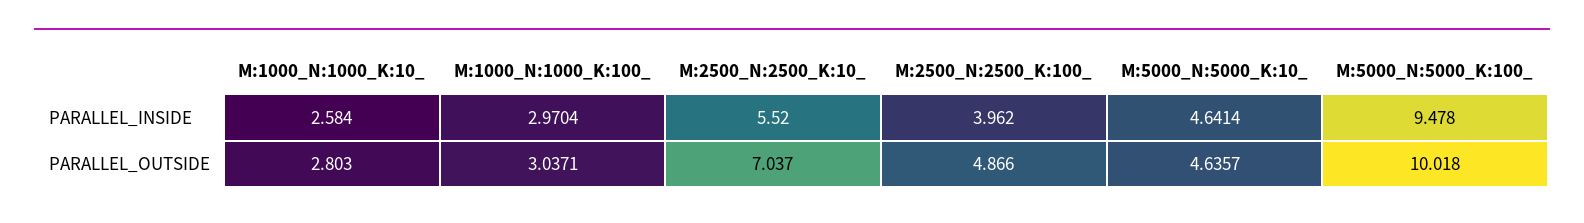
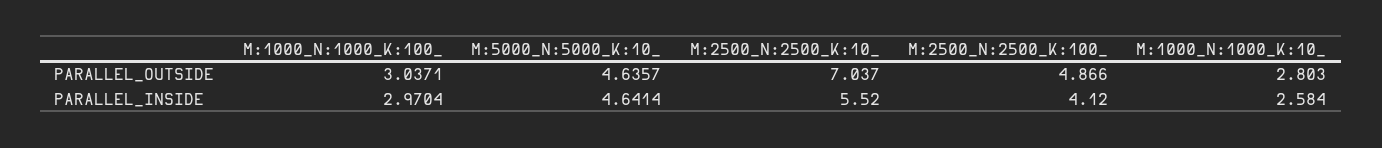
M:2500_N:2500_K:100_, PARALLEL_INSIDE: 3.962 -> 4.12
M:5000_N:5000_K:100_, PARALLEL_INSIDE: 9.478 -> none
M:5000_N:5000_K:100_, PARALLEL_OUTSIDE: 10.018 -> none

